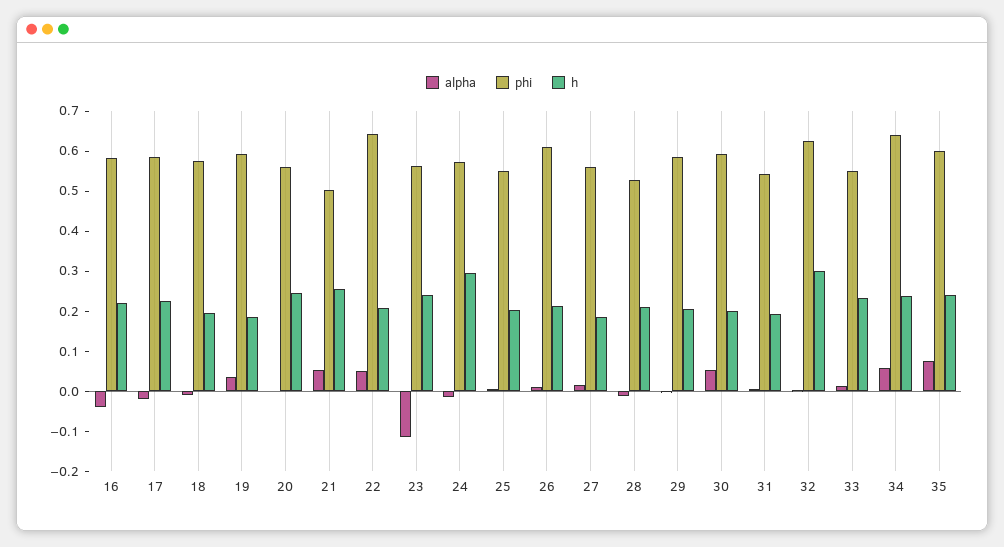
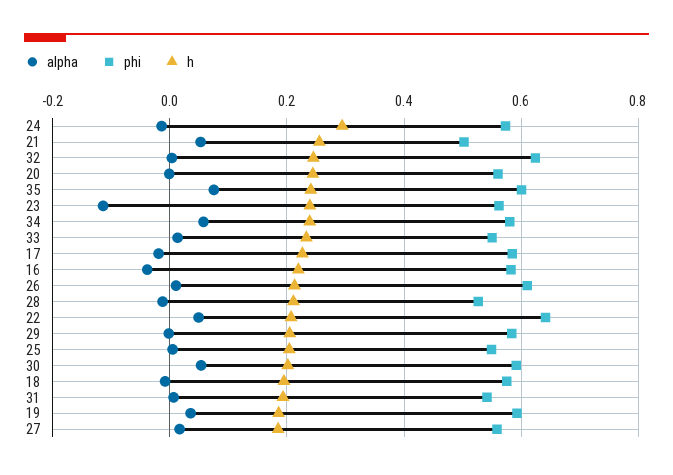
h, 32: 0.3 -> 0.24
phi, 34: 0.64 -> 0.58

